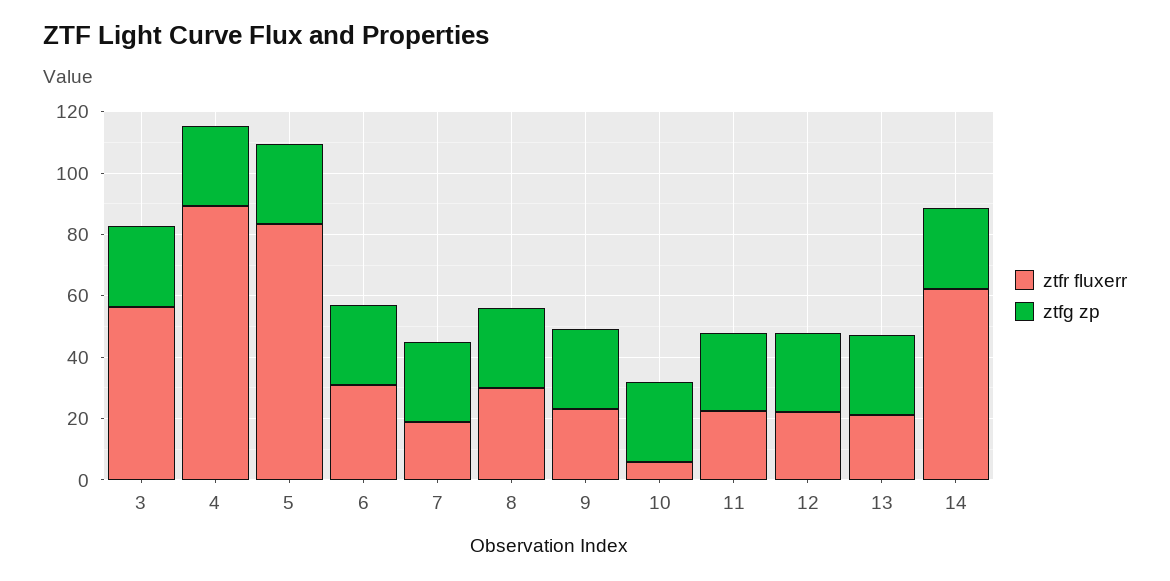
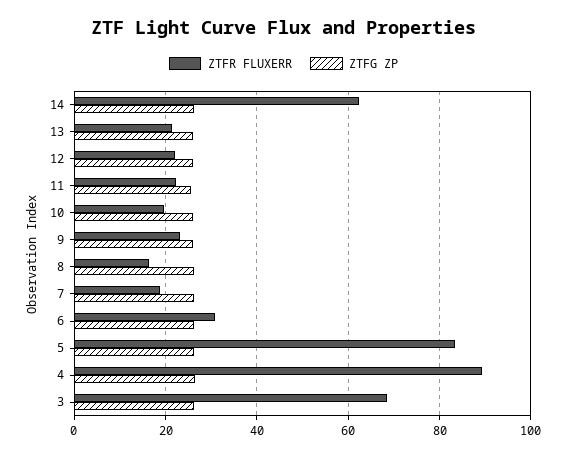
ztfr fluxerr, 3: 55 -> 68
ztfr fluxerr, 8: 30 -> 16
ztfr fluxerr, 10: 5 -> 20

